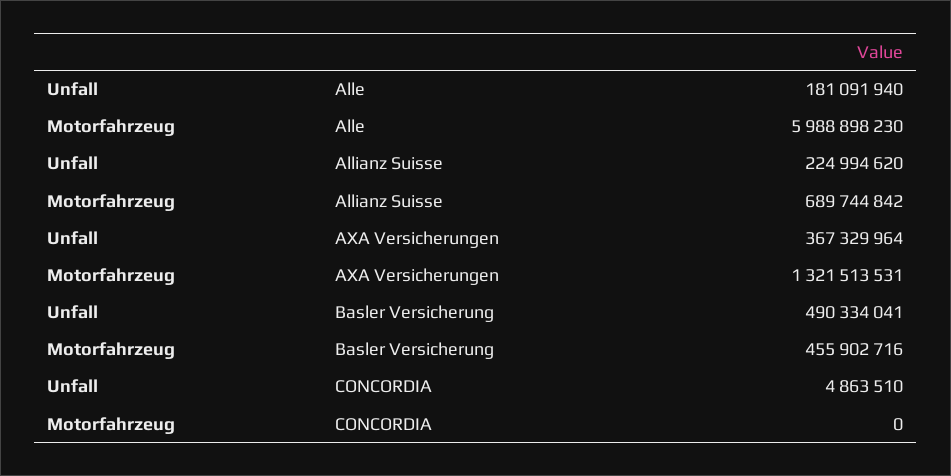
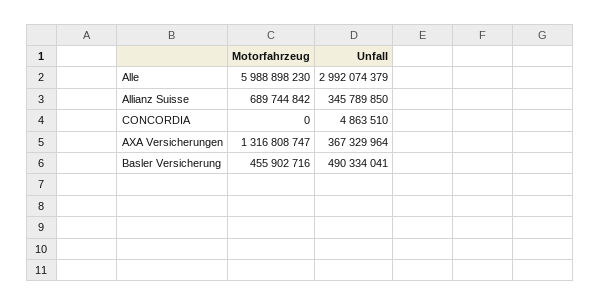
Unfall, Alle: 181091940 -> 2992074379
Unfall, Allianz Suisse: 224994620 -> 345789850
Motorfahrzeug, AXA Versicherungen: 1321513531 -> 1316808747

